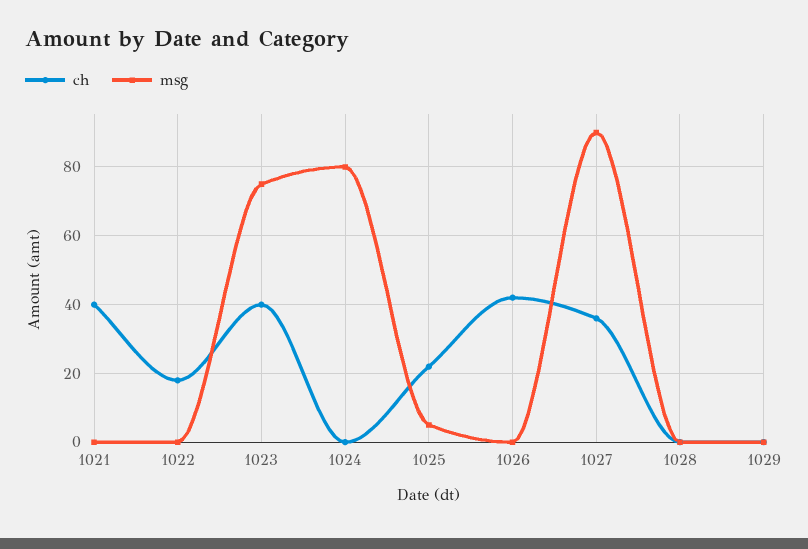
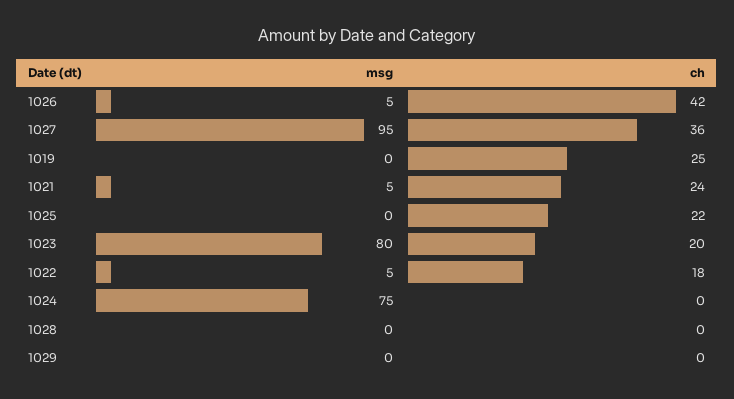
ch, 1021: 40 -> 24
msg, 1021: 0 -> 5
msg, 1022: 0 -> 5
ch, 1023: 40 -> 20
msg, 1023: 75 -> 80
msg, 1024: 80 -> 75
msg, 1025: 5 -> 0
msg, 1026: 0 -> 5
msg, 1027: 90 -> 95
msg, 1019: none -> 0
ch, 1019: none -> 25

